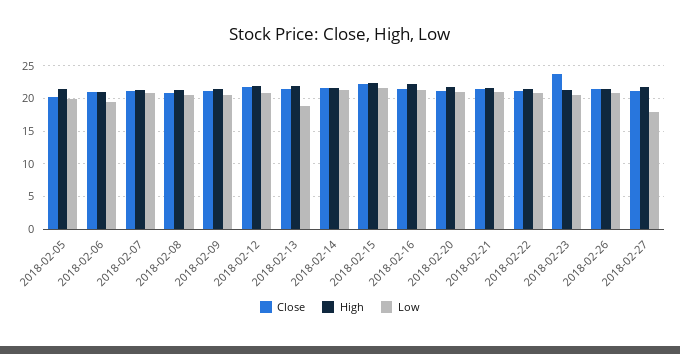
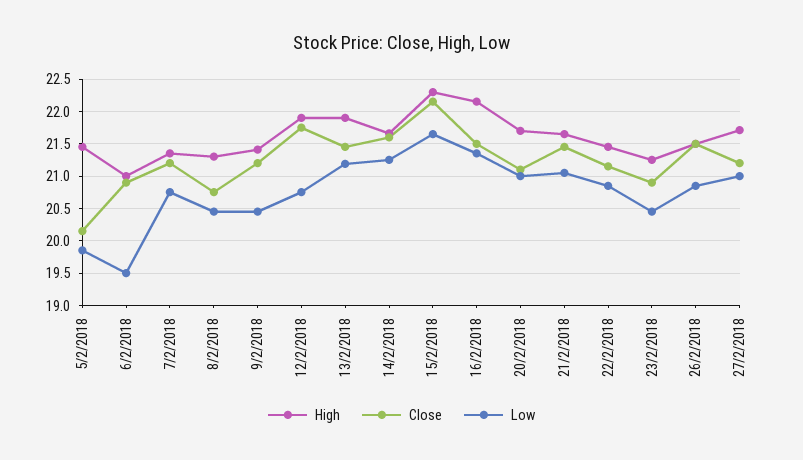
Low, 2018-02-13: 19 -> 21.2
Close, 2018-02-23: 24 -> 20.9
Low, 2018-02-27: 18 -> 21

